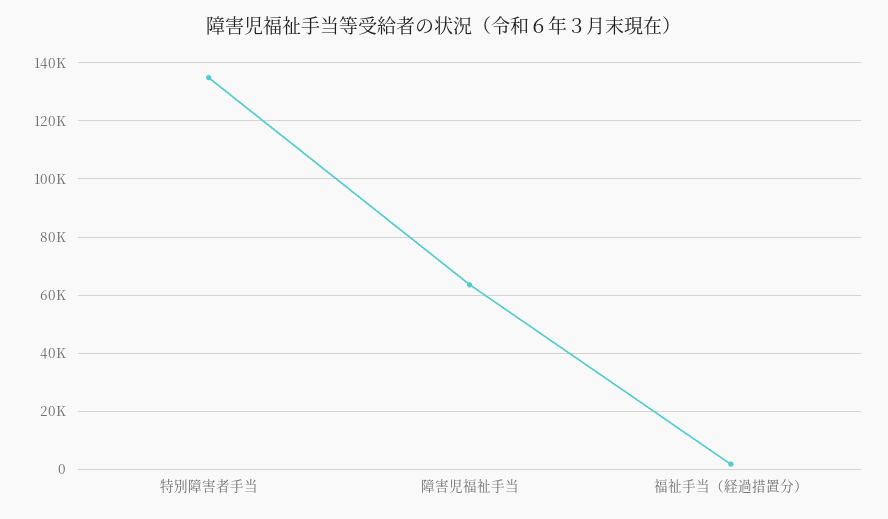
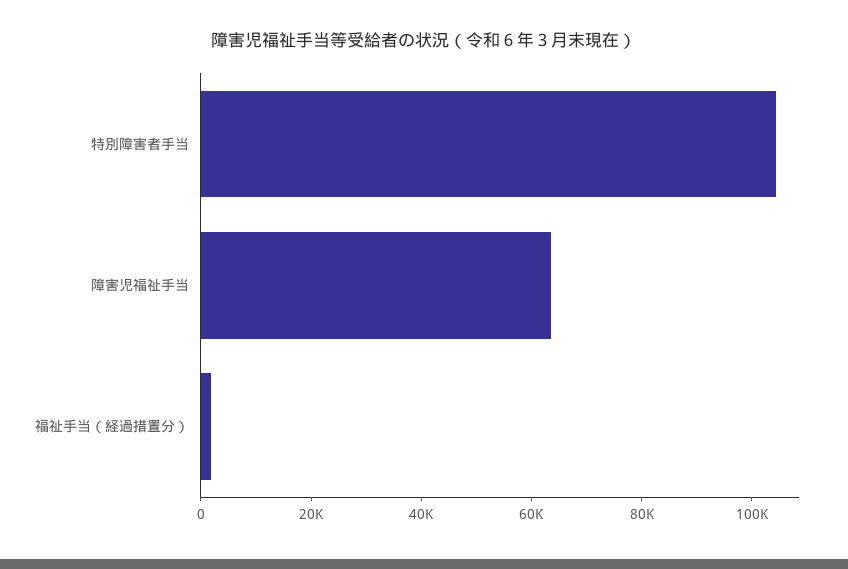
特別障害者手当: 135000 -> 105000

